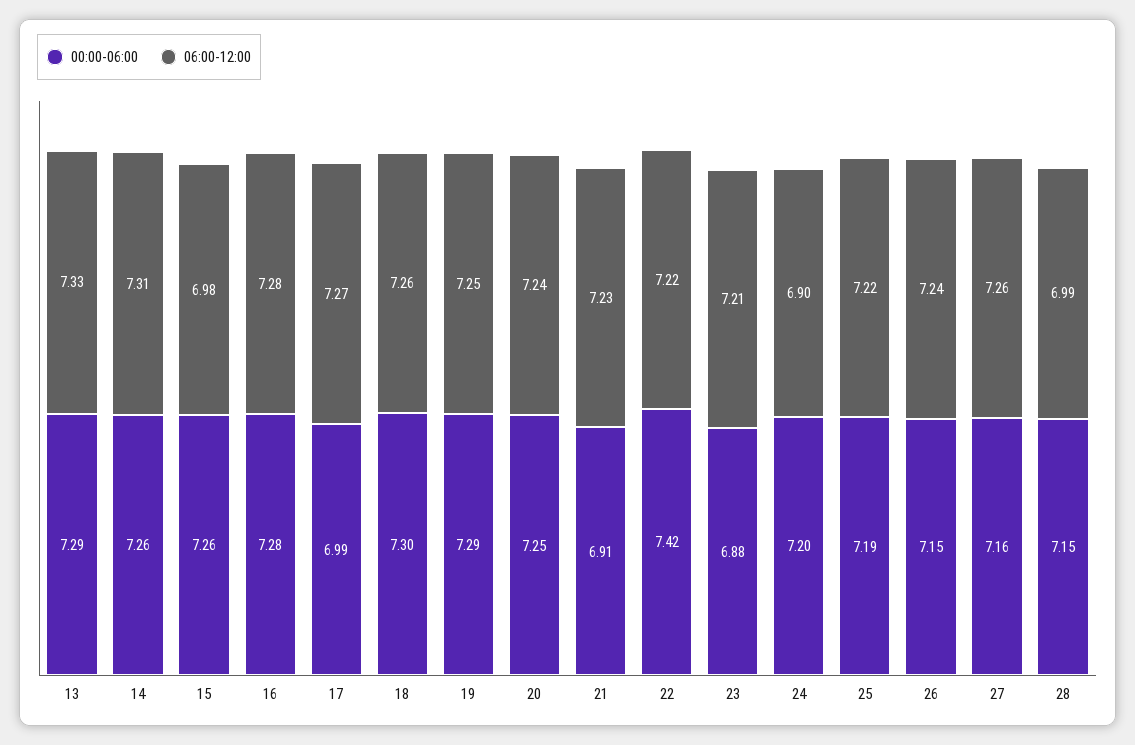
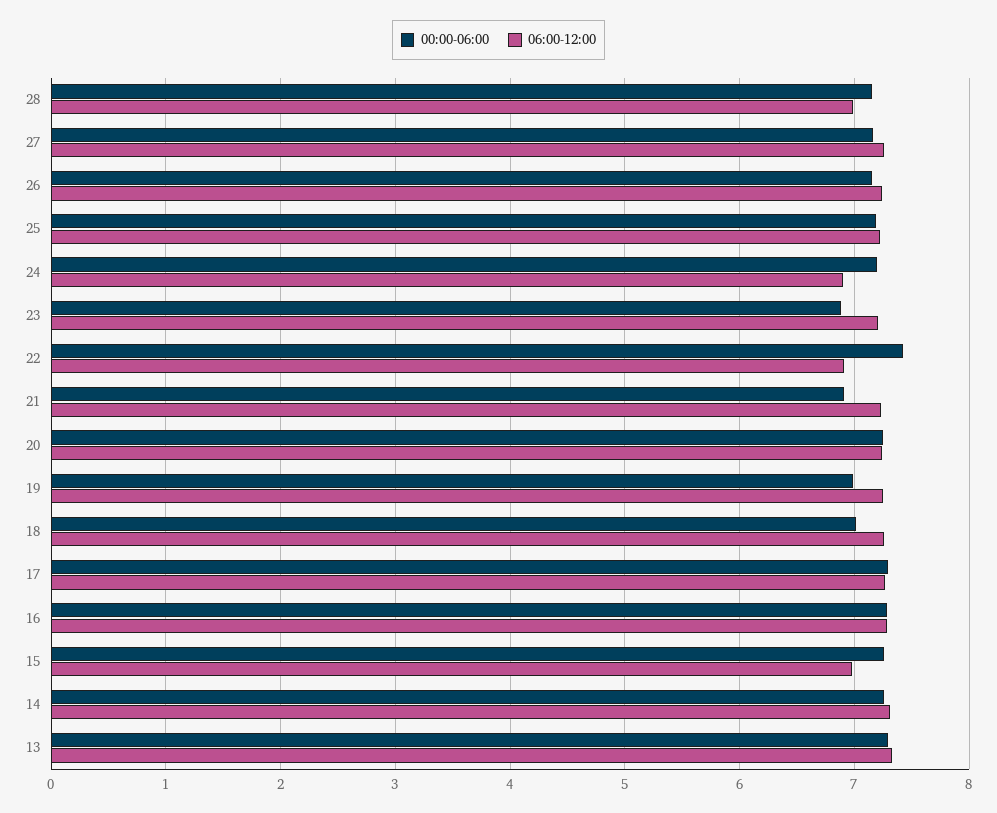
00:00-06:00, 17: 6.99 -> 7.3
00:00-06:00, 18: 7.3 -> 7
00:00-06:00, 19: 7.29 -> 7
06:00-12:00, 22: 7.22 -> 6.9

